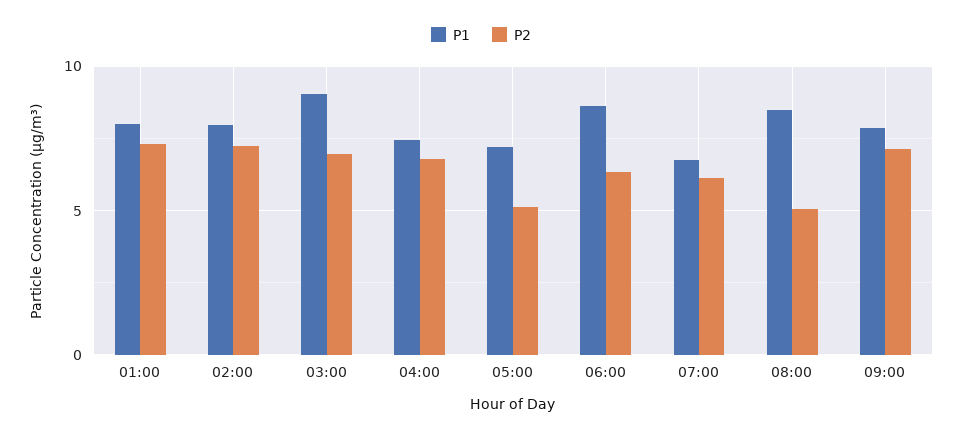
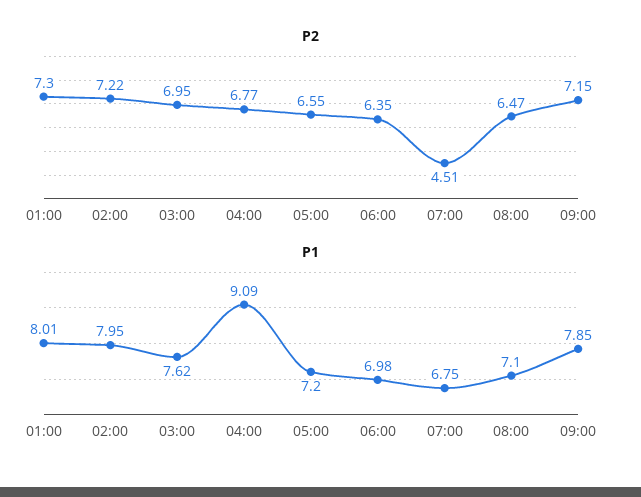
P1, 03:00: 9 -> 7.62
P1, 04:00: 7.5 -> 9.09
P2, 05:00: 5 -> 6.55
P1, 06:00: 8.5 -> 6.98
P2, 07:00: 6 -> 4.51
P1, 08:00: 8.5 -> 7.1
P2, 08:00: 5 -> 6.47

